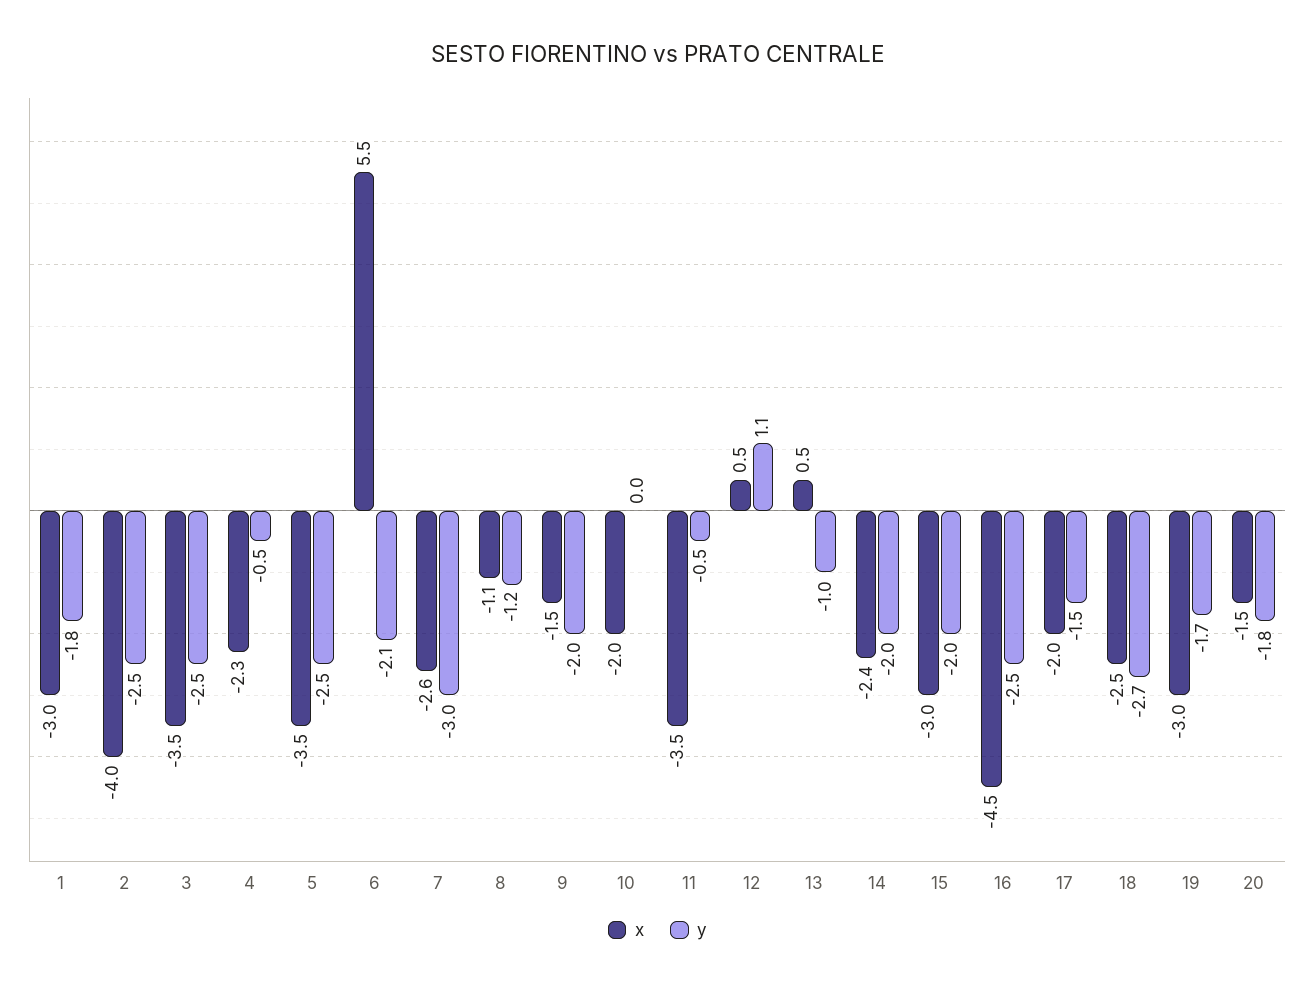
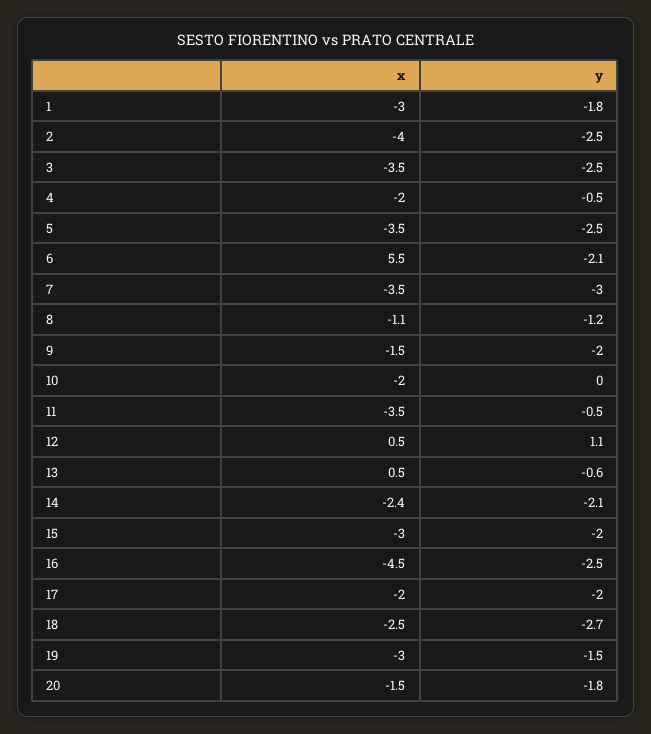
x, 4: -2.3 -> -2
x, 7: -2.6 -> -3.5
y, 13: -1 -> -0.6
y, 14: -2 -> -2.1
y, 17: -1.5 -> -2
y, 19: -1.7 -> -1.5

